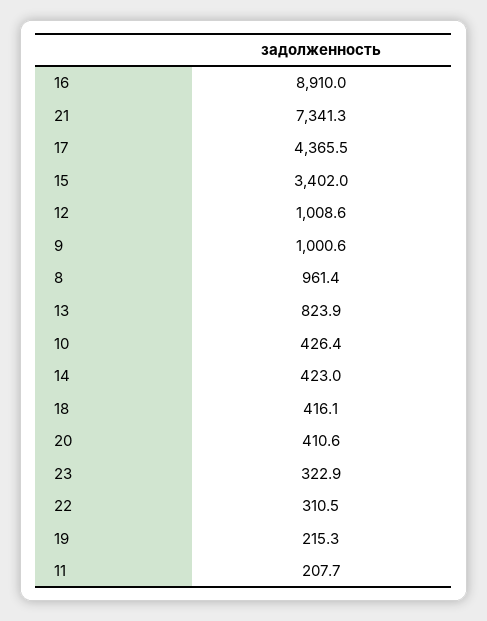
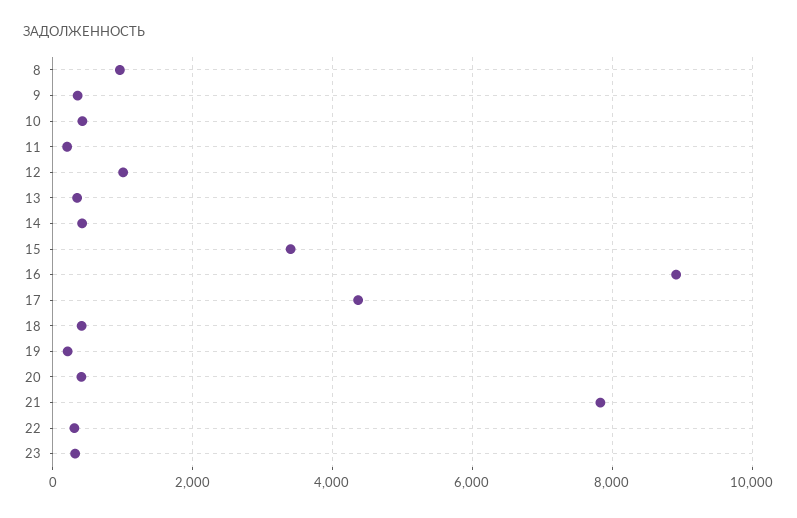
21: 7341.3 -> 7800
9: 1000.6 -> 400
13: 823.9 -> 400

